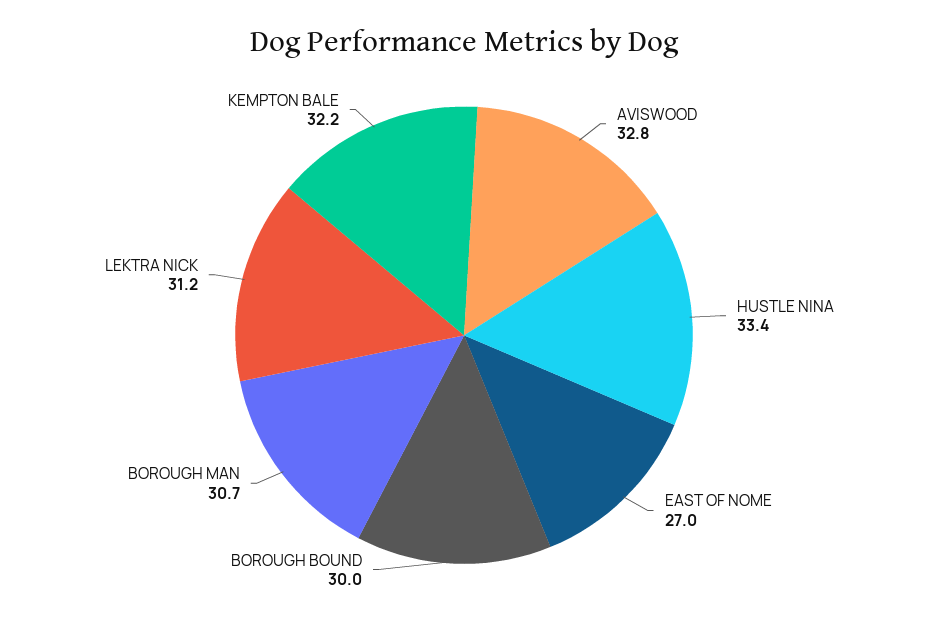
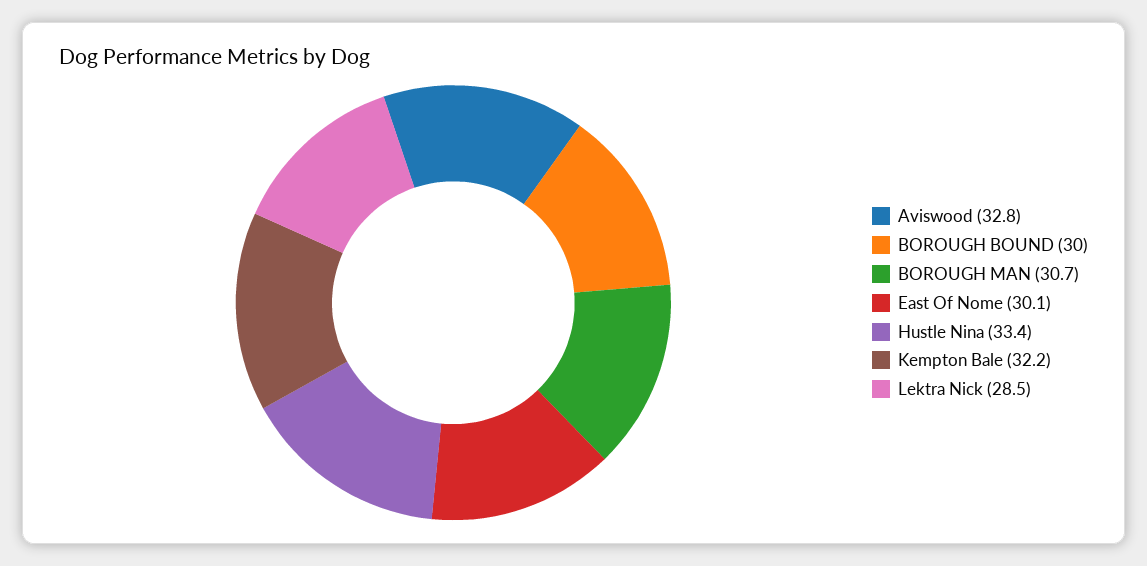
EAST OF NOME: 27 -> 30.1
LEKTRA NICK: 31.2 -> 28.5

